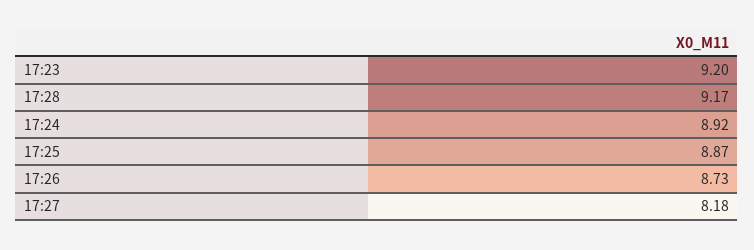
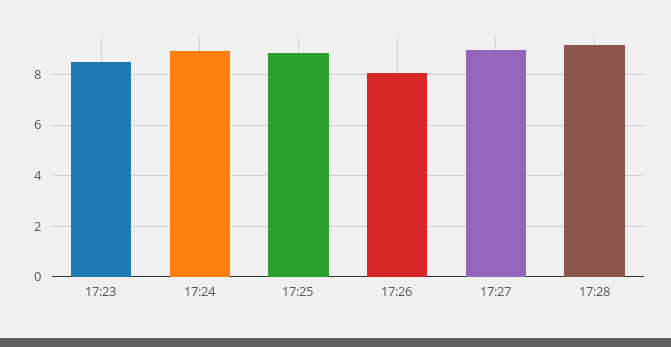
17:23: 9.2 -> 8.5
17:26: 8.73 -> 8
17:27: 8.18 -> 9

